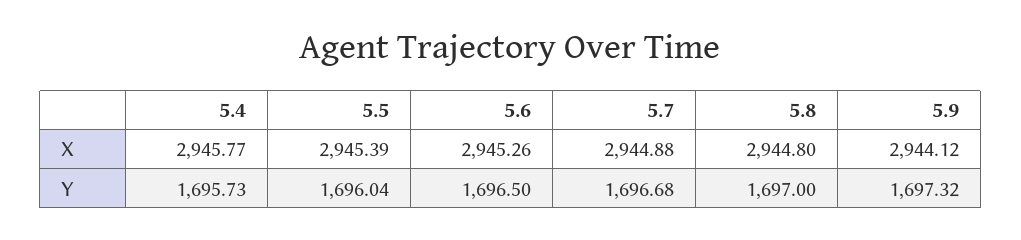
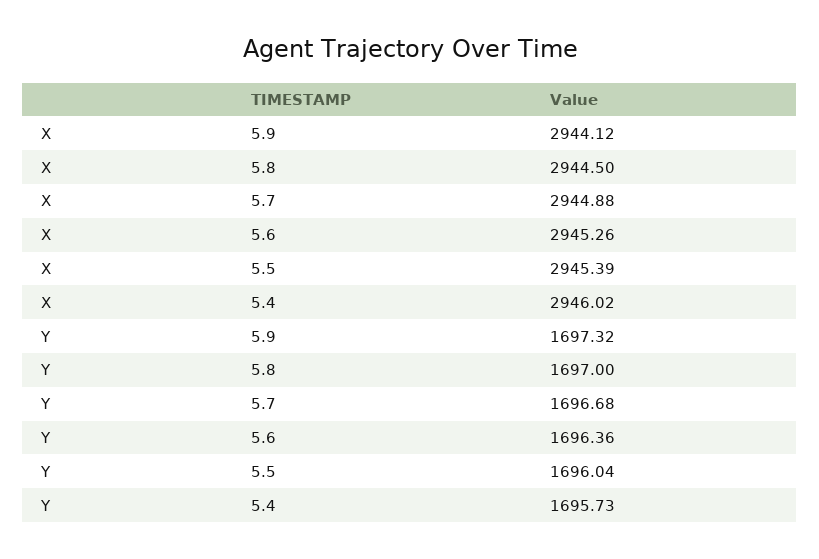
5.4, X: 2945.77 -> 2946.02
5.8, X: 2944.8 -> 2944.5
5.6, Y: 1696.5 -> 1696.36

